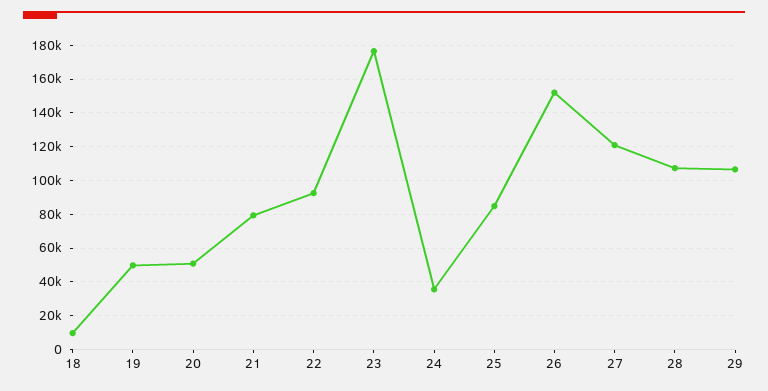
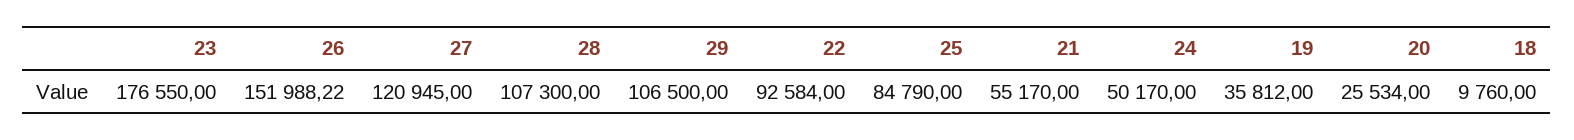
19: 50000 -> 35812
20: 50000 -> 25534
21: 80000 -> 55170
24: 35000 -> 50170

